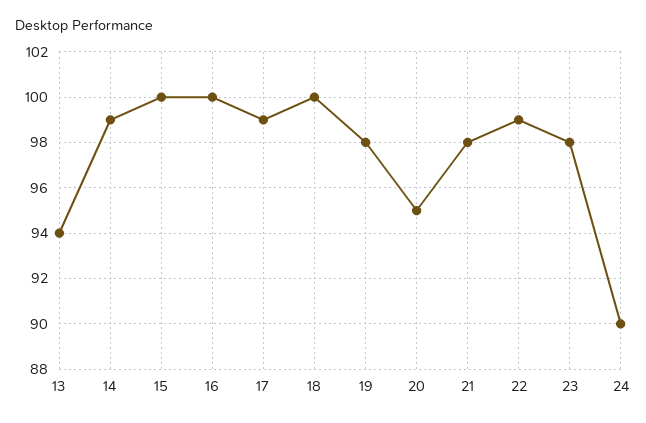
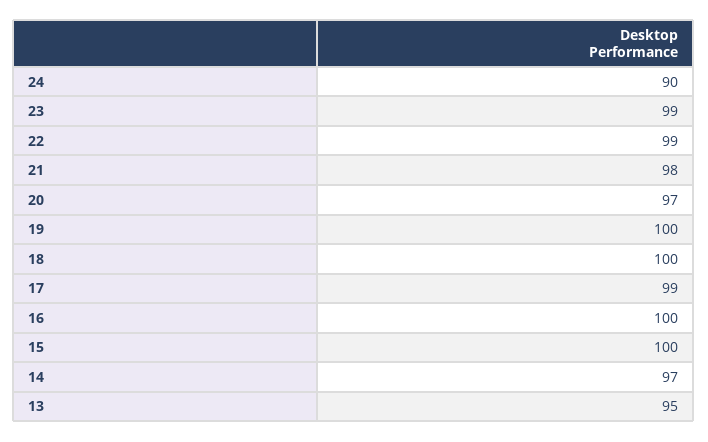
13: 94 -> 95
14: 99 -> 97
19: 98 -> 100
20: 95 -> 97
23: 98 -> 99

